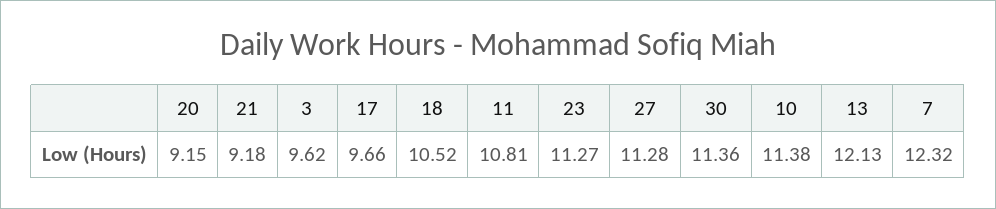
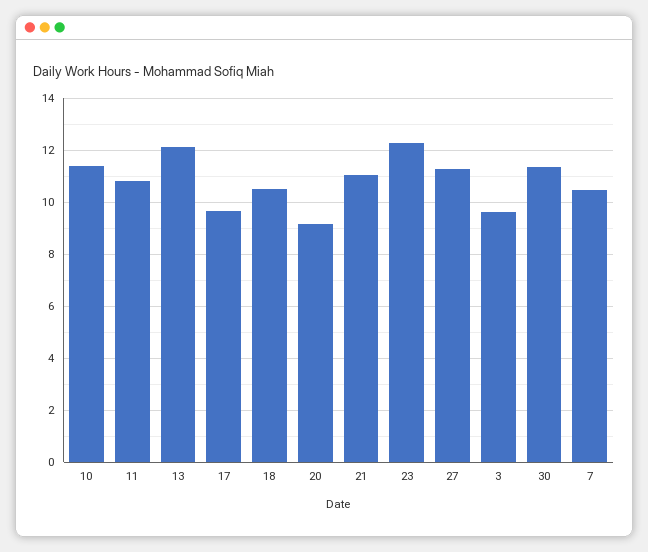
21: 9.18 -> 11
23: 11.27 -> 12.25
7: 12.32 -> 10.5

